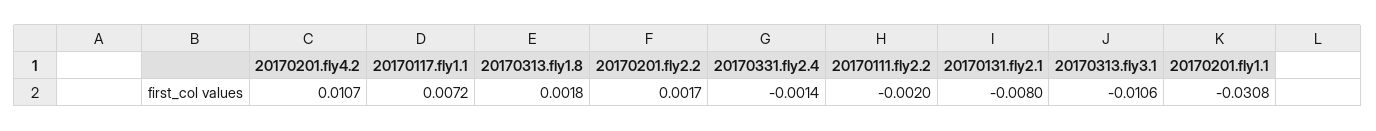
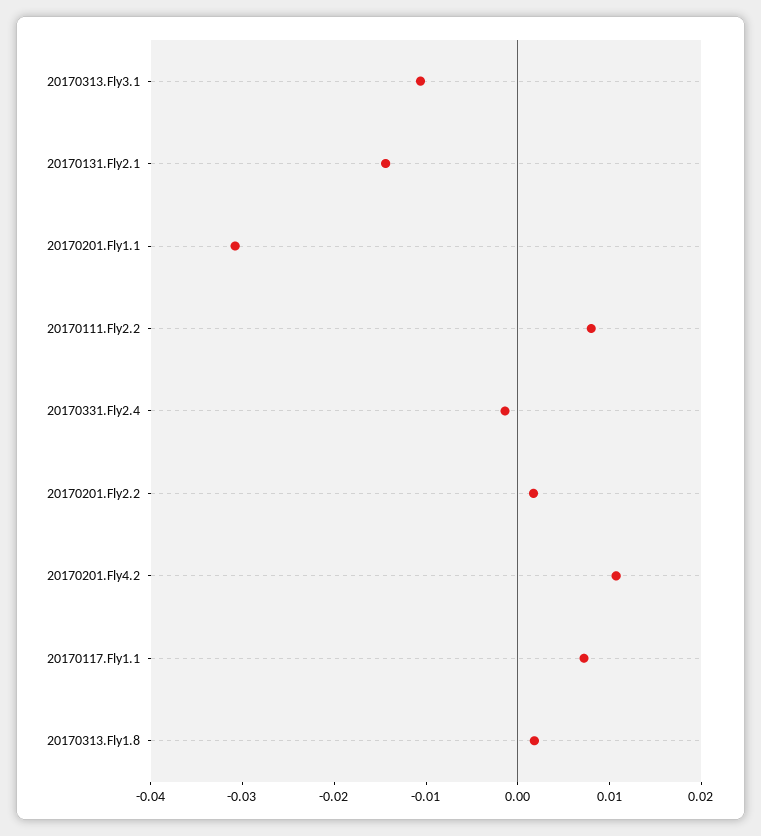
20170111.fly2.2: -0.002 -> 0.008
20170131.fly2.1: -0.008 -> -0.014

